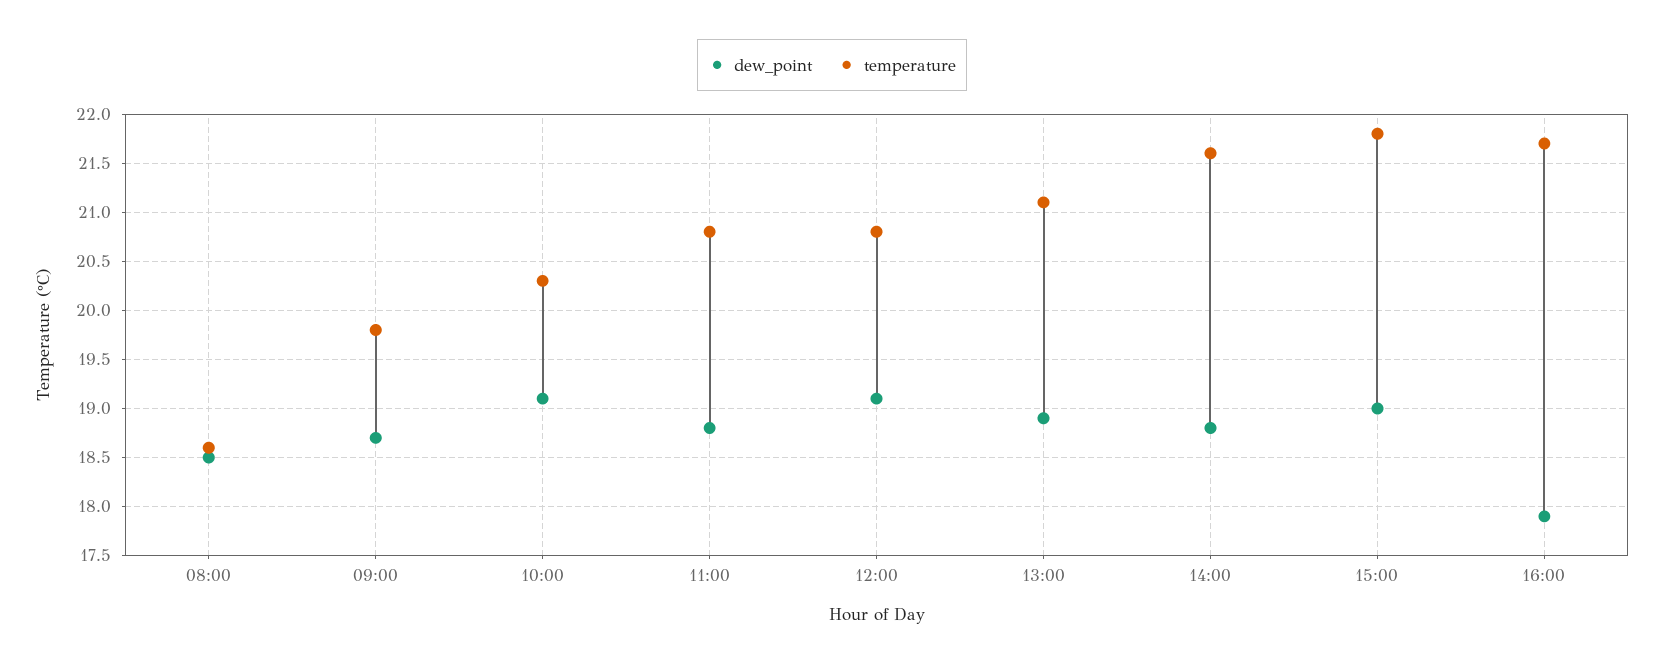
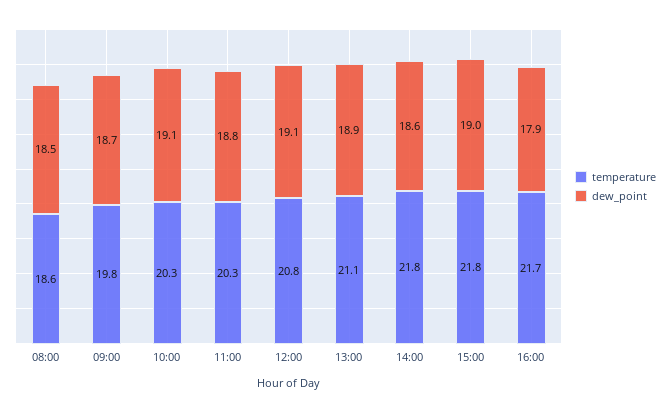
temperature, 11:00: 20.8 -> 20.3
dew_point, 14:00: 18.8 -> 18.6
temperature, 14:00: 21.6 -> 21.8

